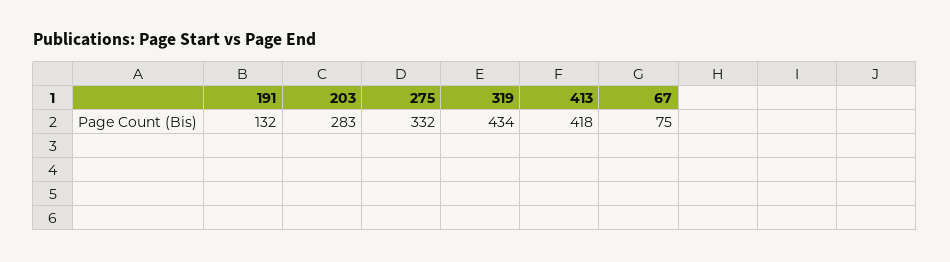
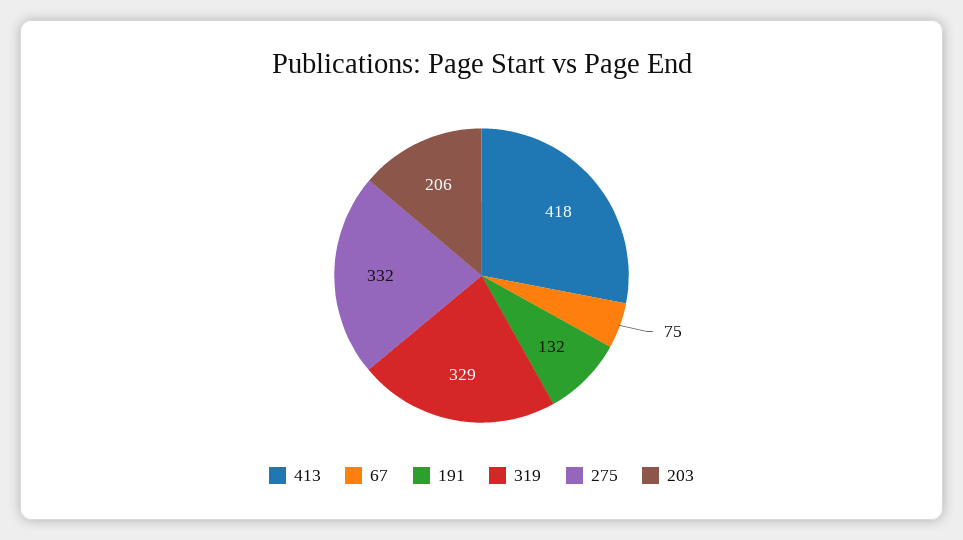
203: 283 -> 206
319: 434 -> 329

